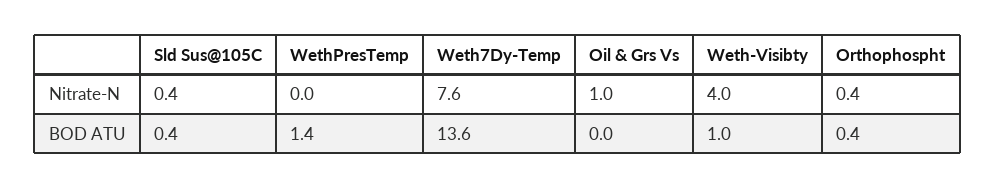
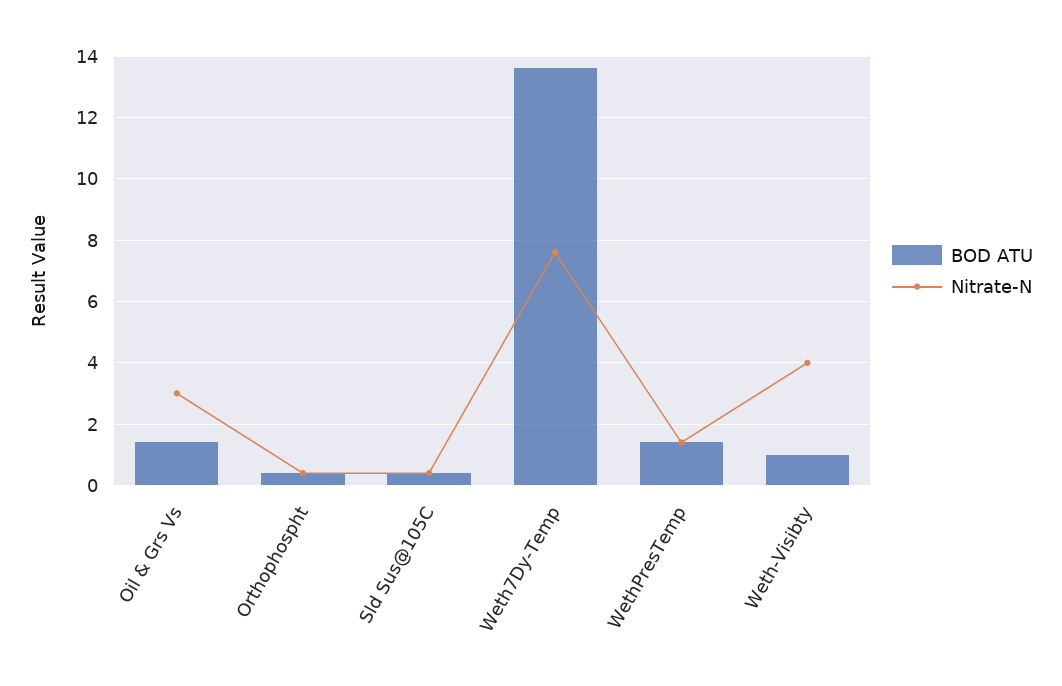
Nitrate-N, WethPresTemp: 0 -> 1.5
Nitrate-N, Oil & Grs Vs: 1 -> 3
BOD ATU, Oil & Grs Vs: 0 -> 1.5

